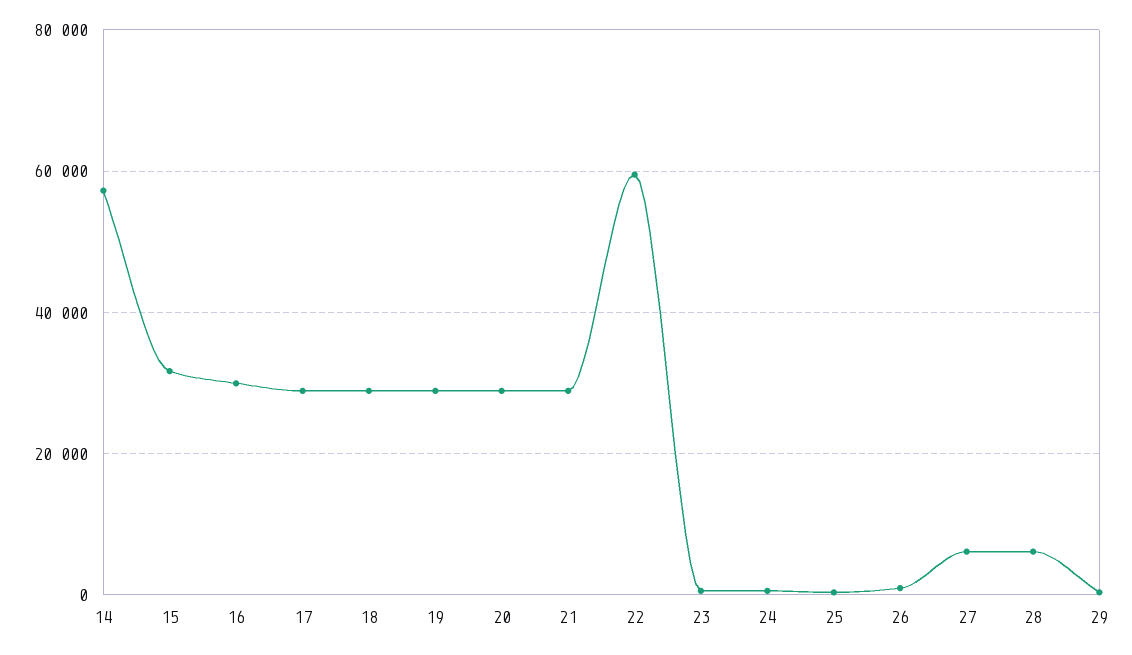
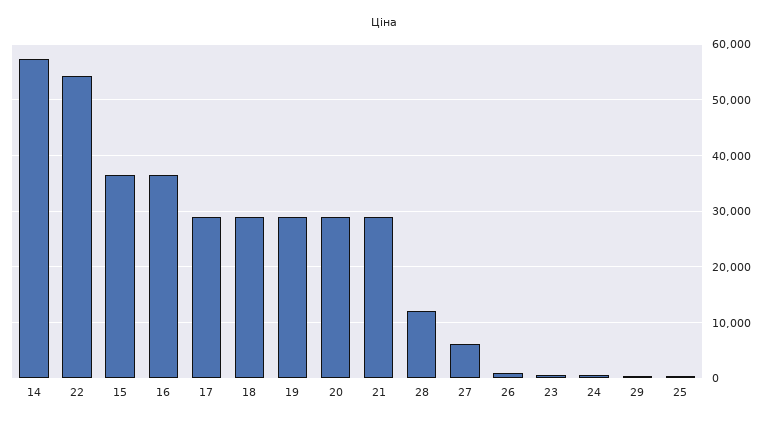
15: 32000 -> 36000
16: 30000 -> 36000
22: 60000 -> 54000
28: 6000 -> 12000

